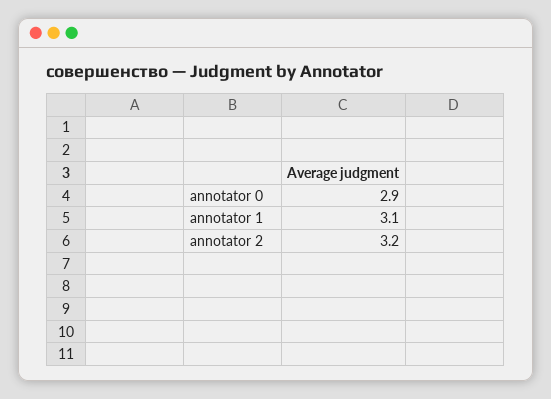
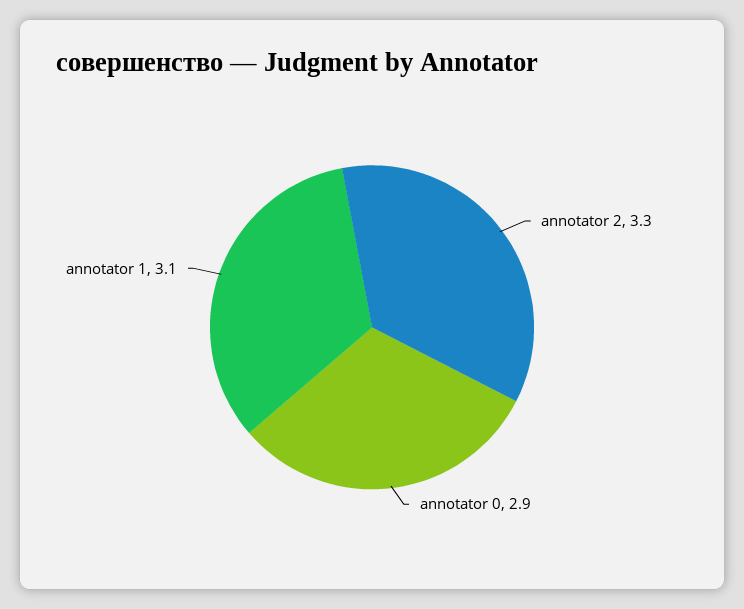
annotator 2: 3.2 -> 3.3

